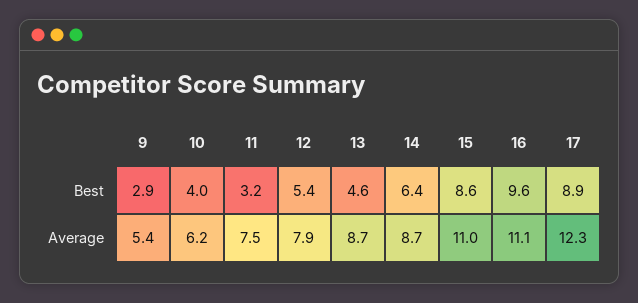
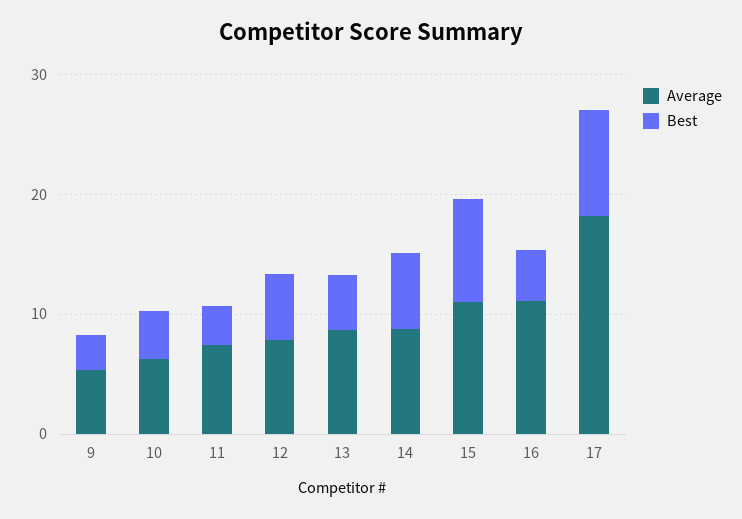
Best, 16: 9.6 -> 4
Average, 17: 12.3 -> 18

